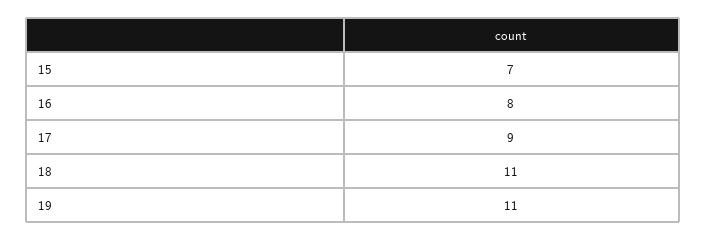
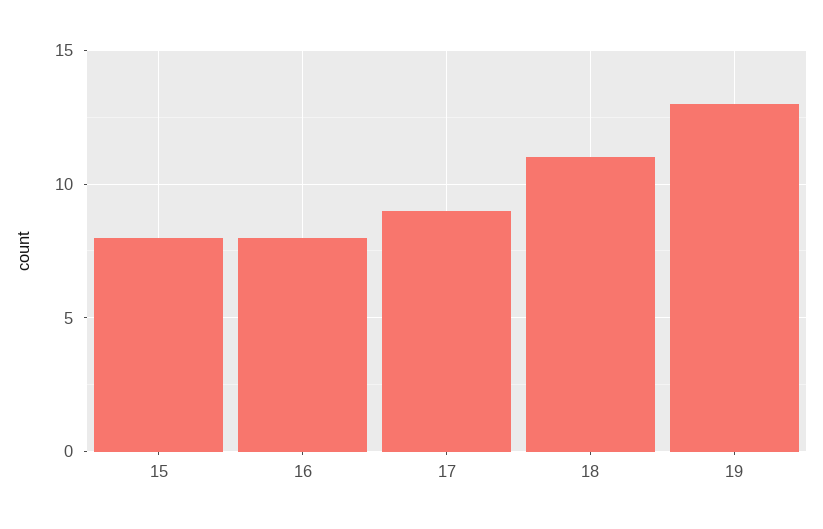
15: 7 -> 8
19: 11 -> 13

